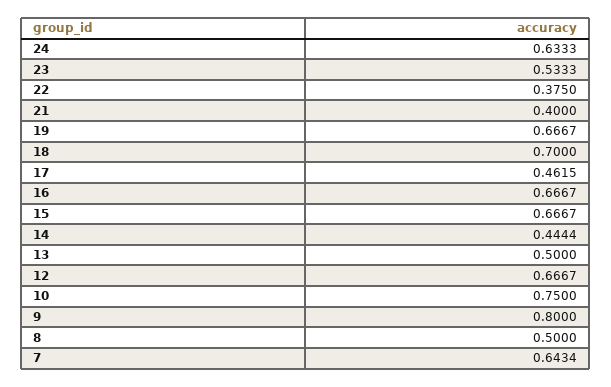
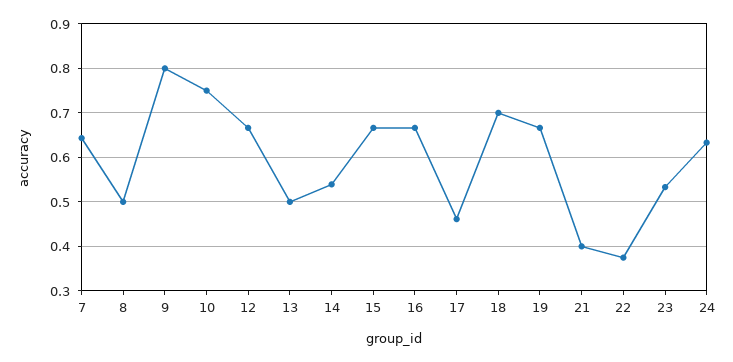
14: 0.4444 -> 0.54

